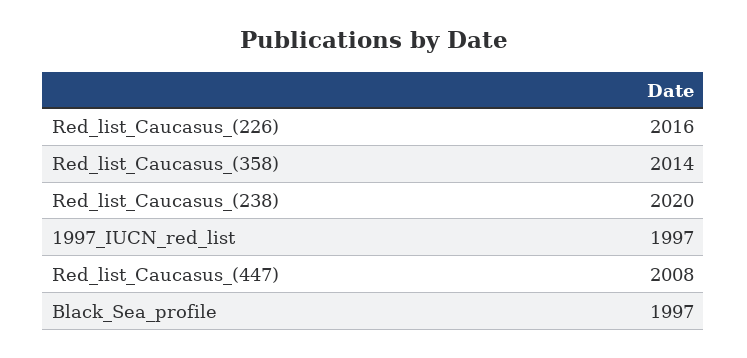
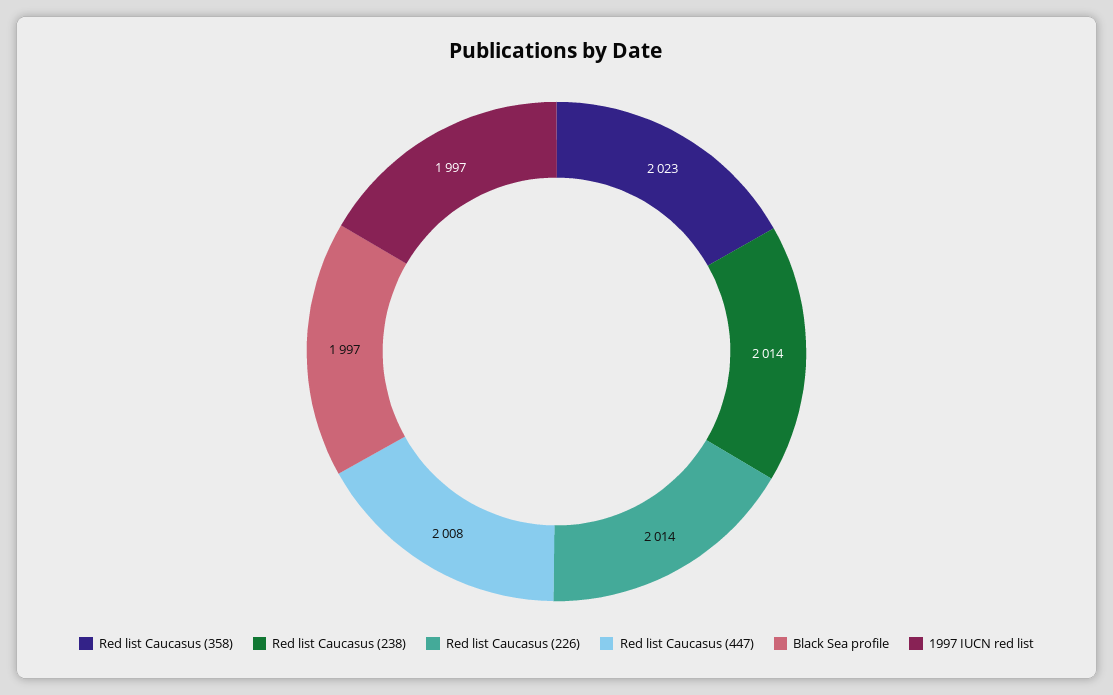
Red_list_Caucasus_(226): 2016 -> 2014
Red_list_Caucasus_(358): 2014 -> 2023
Red_list_Caucasus_(238): 2020 -> 2014

